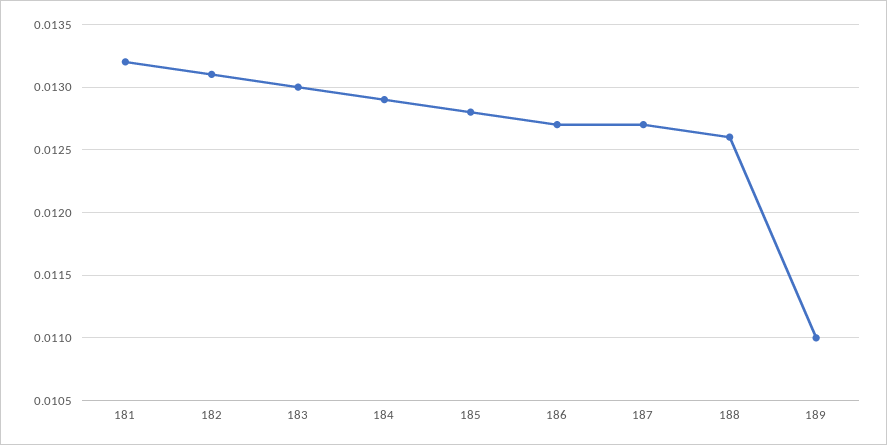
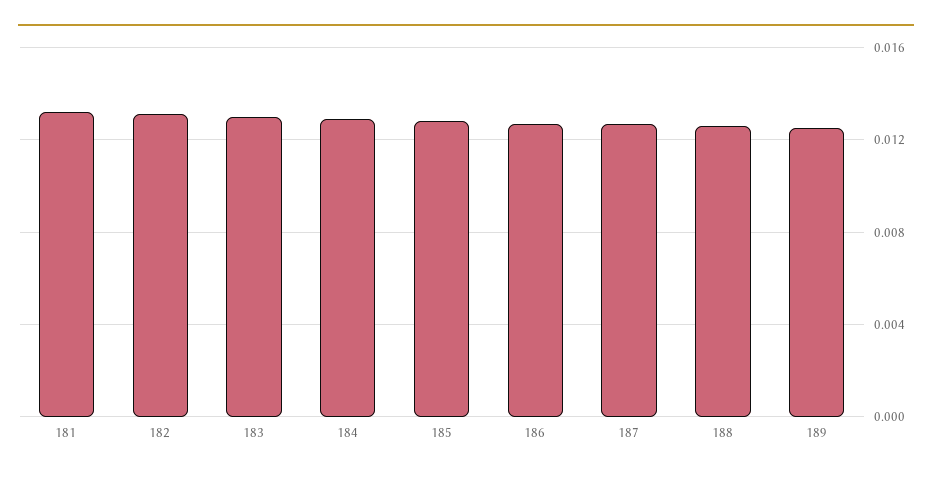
189: 0.011 -> 0.0125

